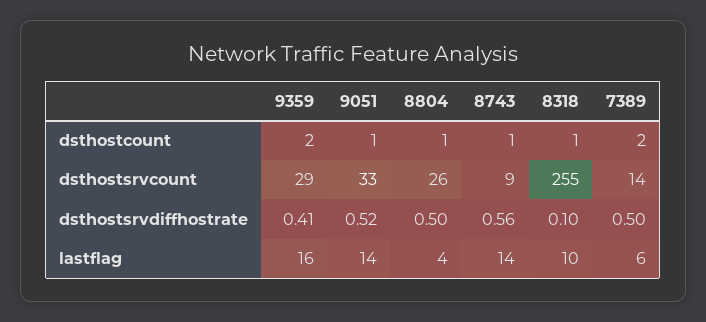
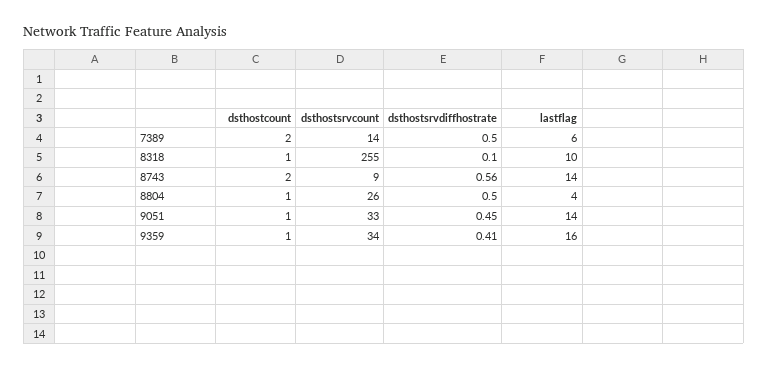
9359, dsthostcount: 2 -> 1
8743, dsthostcount: 1 -> 2
9359, dsthostsrvcount: 29 -> 34
9051, dsthostsrvdiffhostrate: 0.52 -> 0.45

